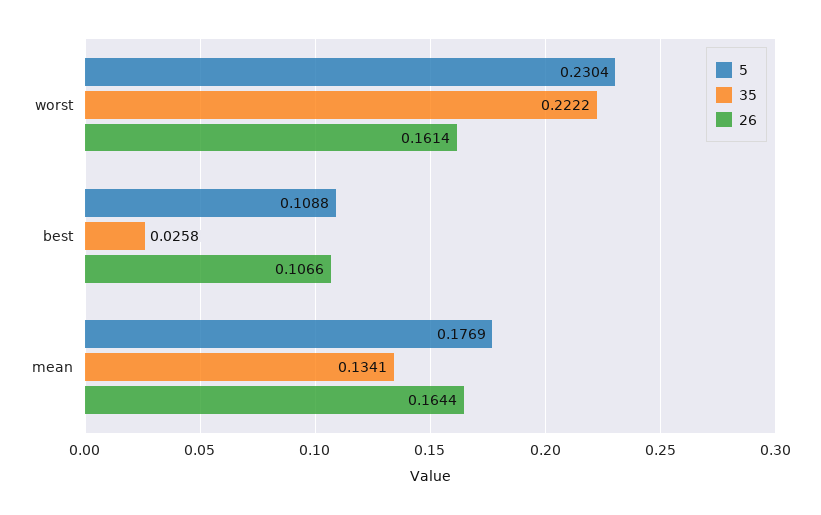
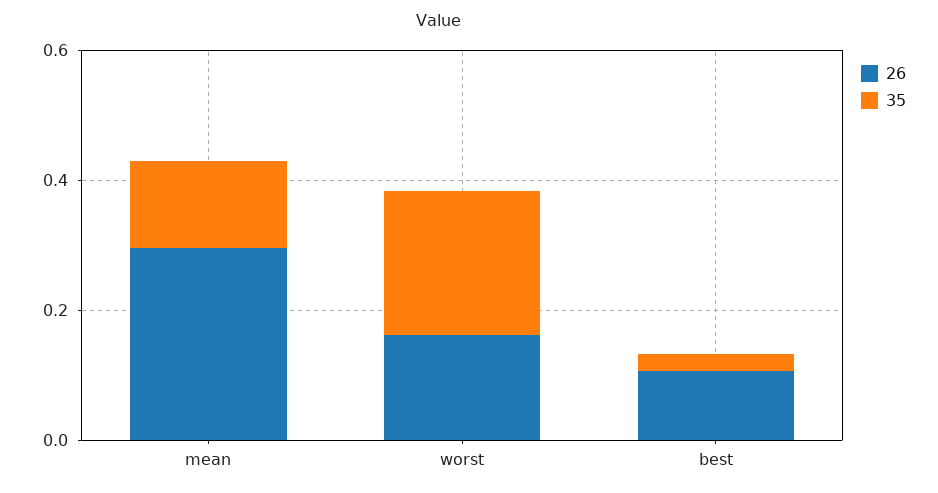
5, worst: 0.2304 -> none
5, best: 0.1088 -> none
5, mean: 0.1769 -> none
26, mean: 0.1644 -> 0.3

